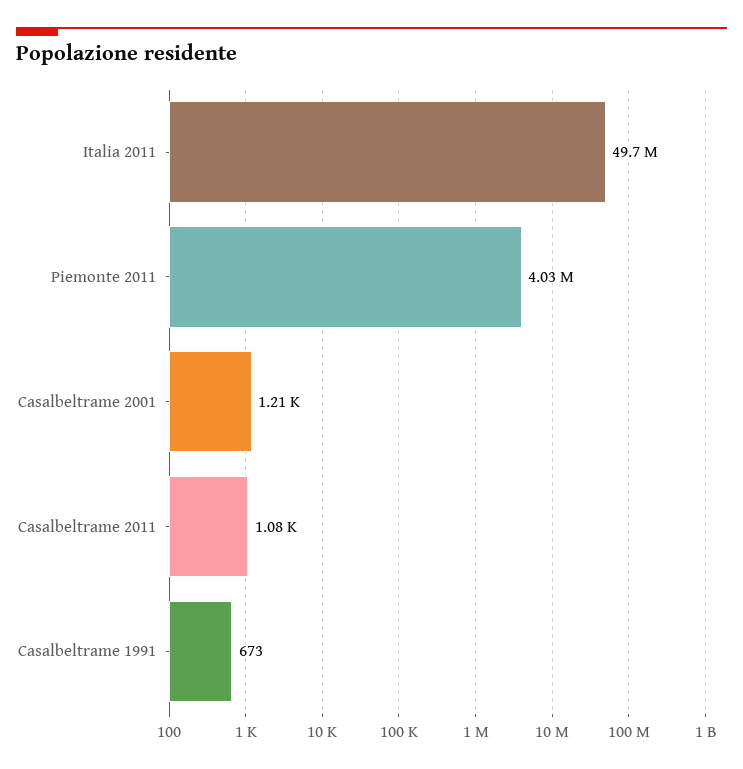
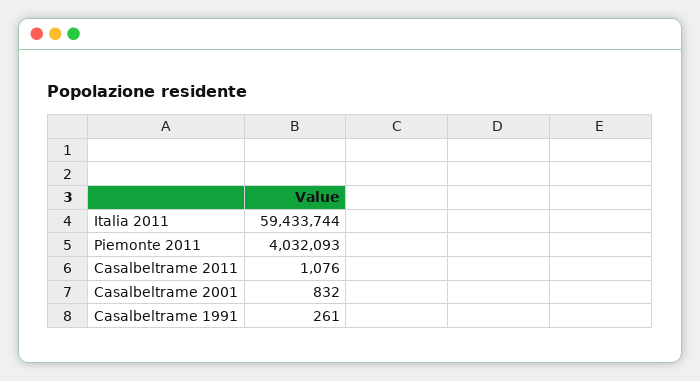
Italia 2011: 49700000 -> 59433744
Casalbeltrame 2001: 1210 -> 832
Casalbeltrame 1991: 673 -> 261

